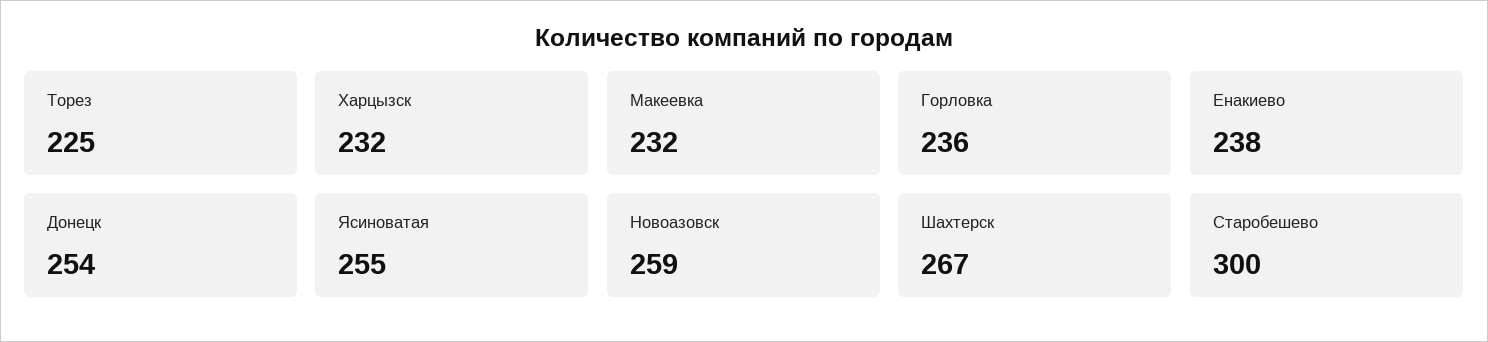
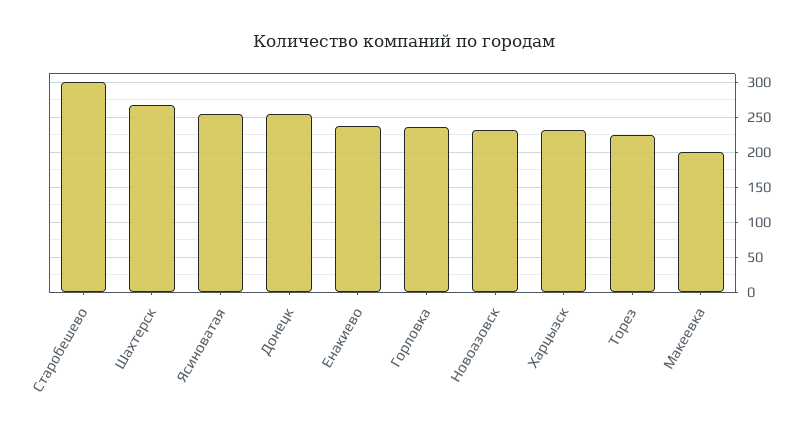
Макеевка: 232 -> 200
Новоазовск: 259 -> 230

